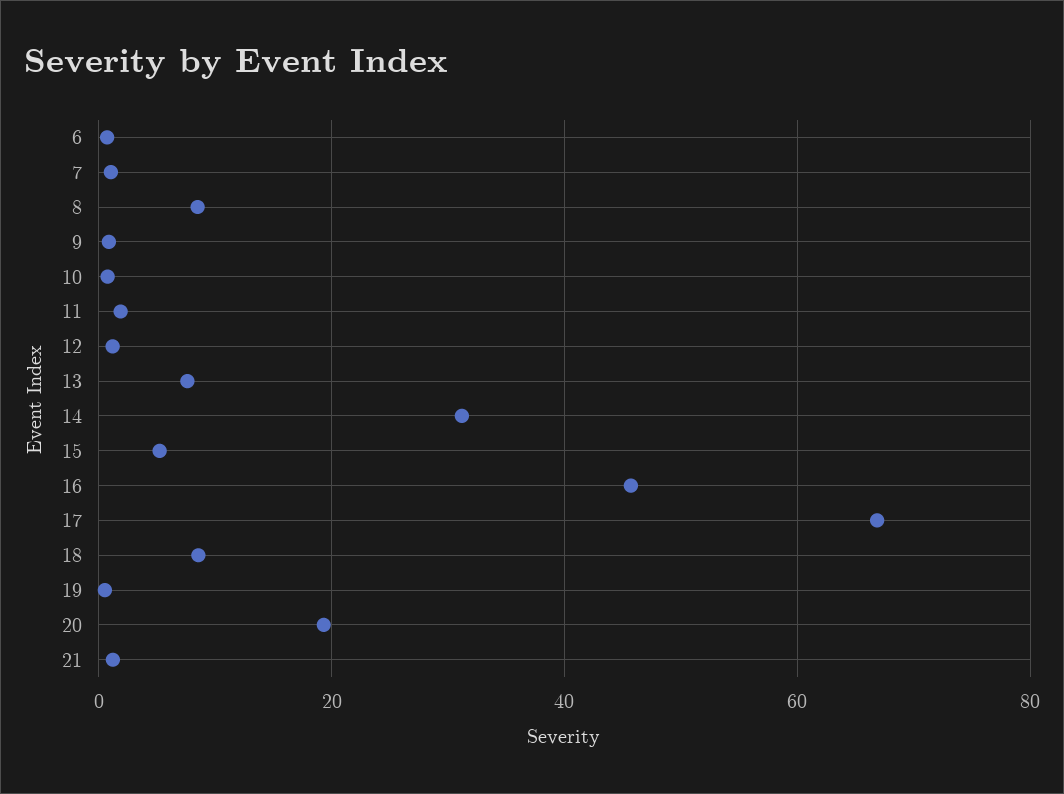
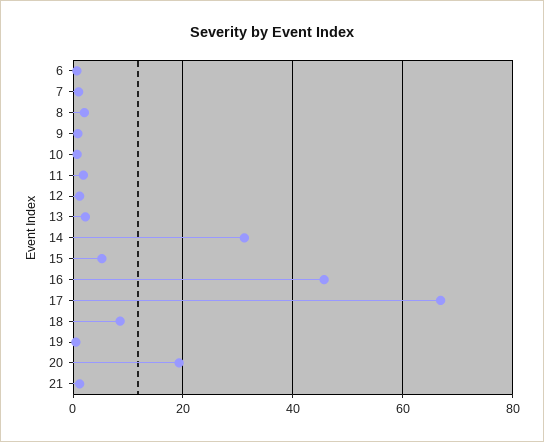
8: 8 -> 2
13: 8 -> 2

